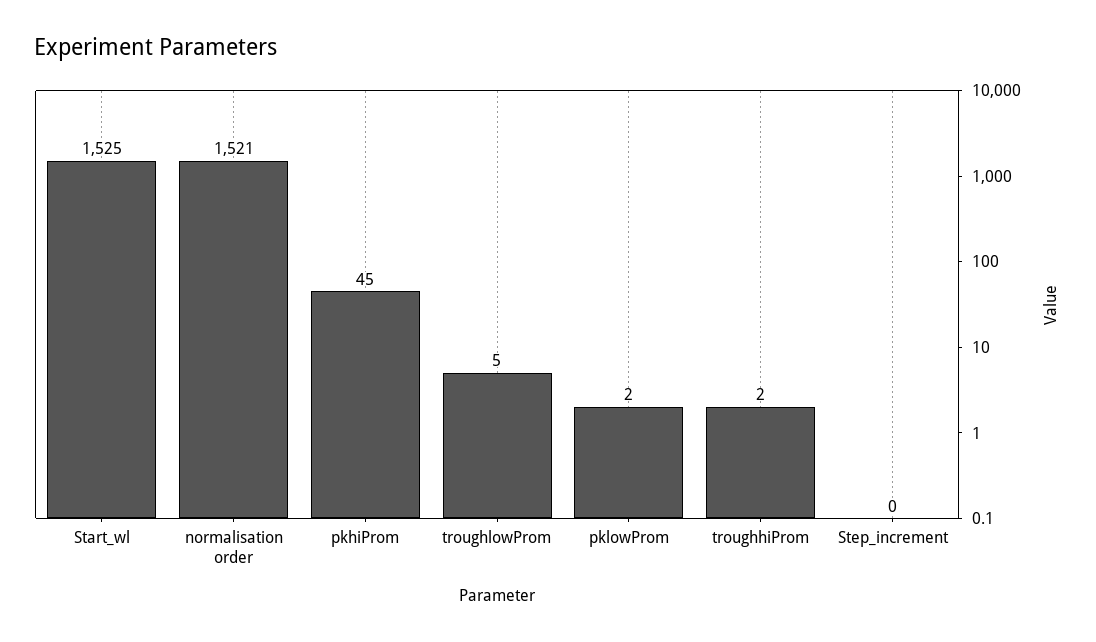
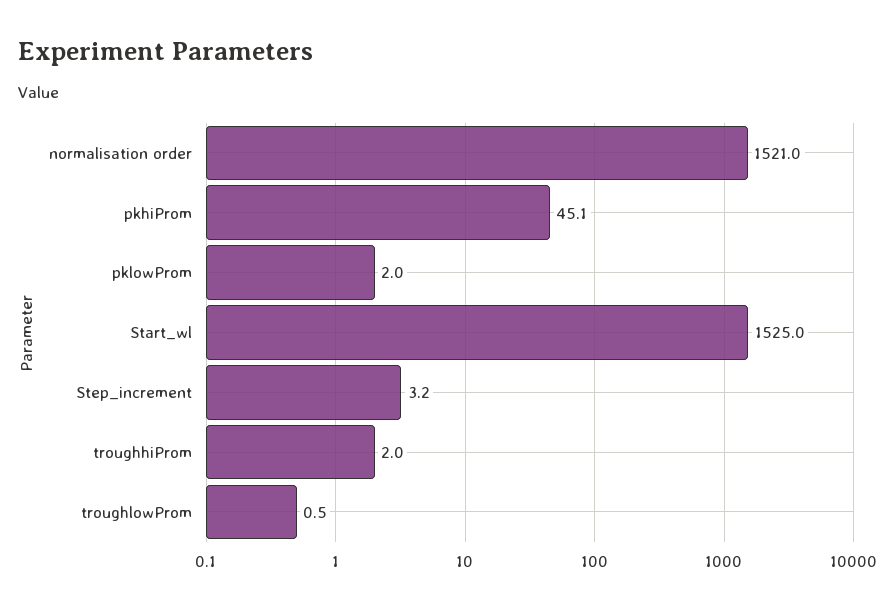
troughlowProm: 5 -> 0.5
Step_increment: 0 -> 3.2

